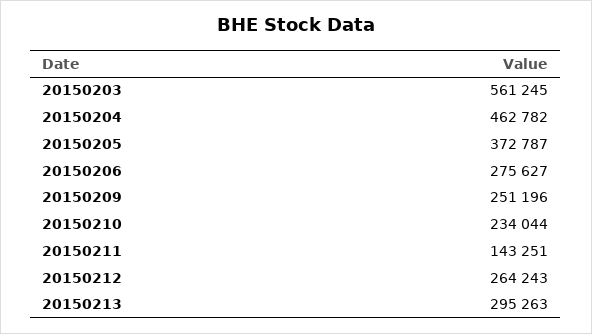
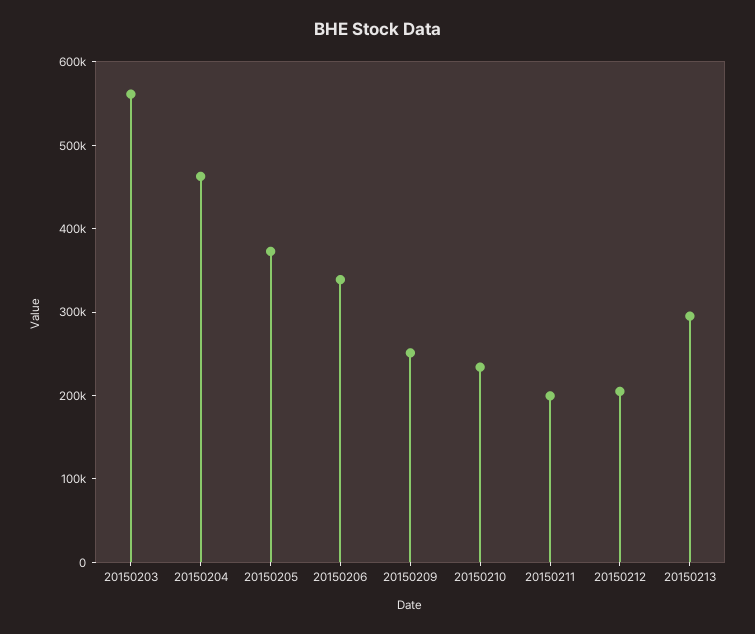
20150206: 275627 -> 340000
20150211: 143251 -> 200000
20150212: 264243 -> 200000

